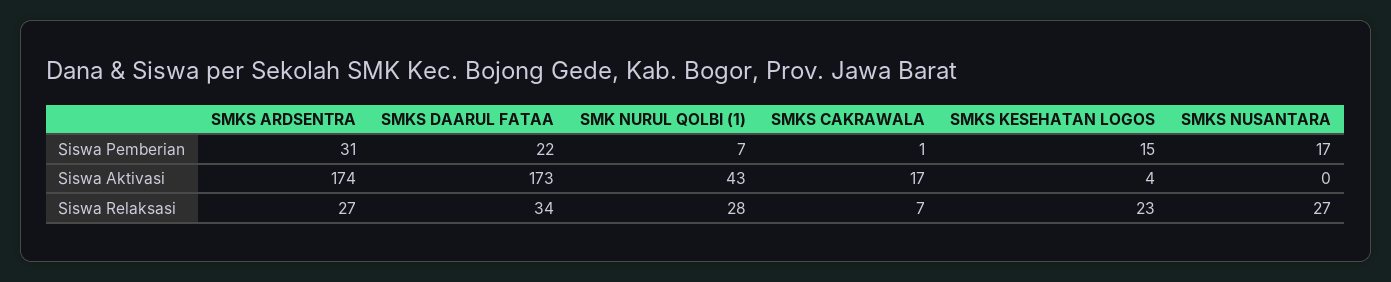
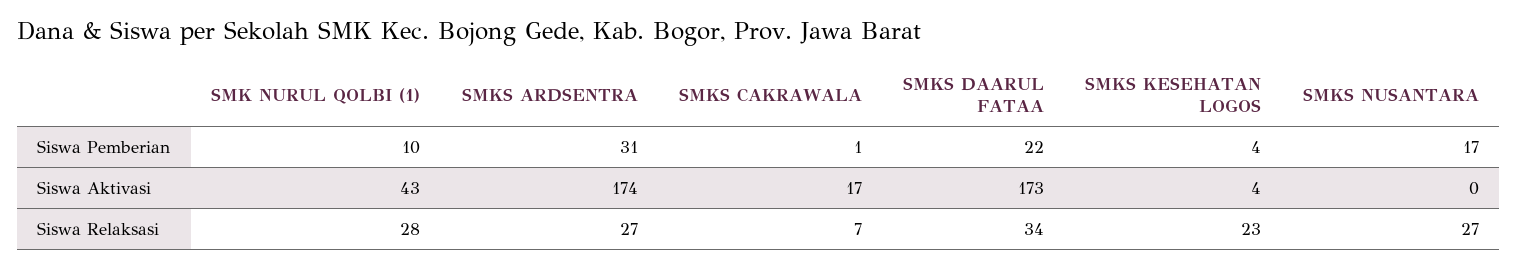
SMK NURUL QOLBI (1), Siswa Pemberian: 7 -> 10
SMKS KESEHATAN LOGOS, Siswa Pemberian: 15 -> 4

